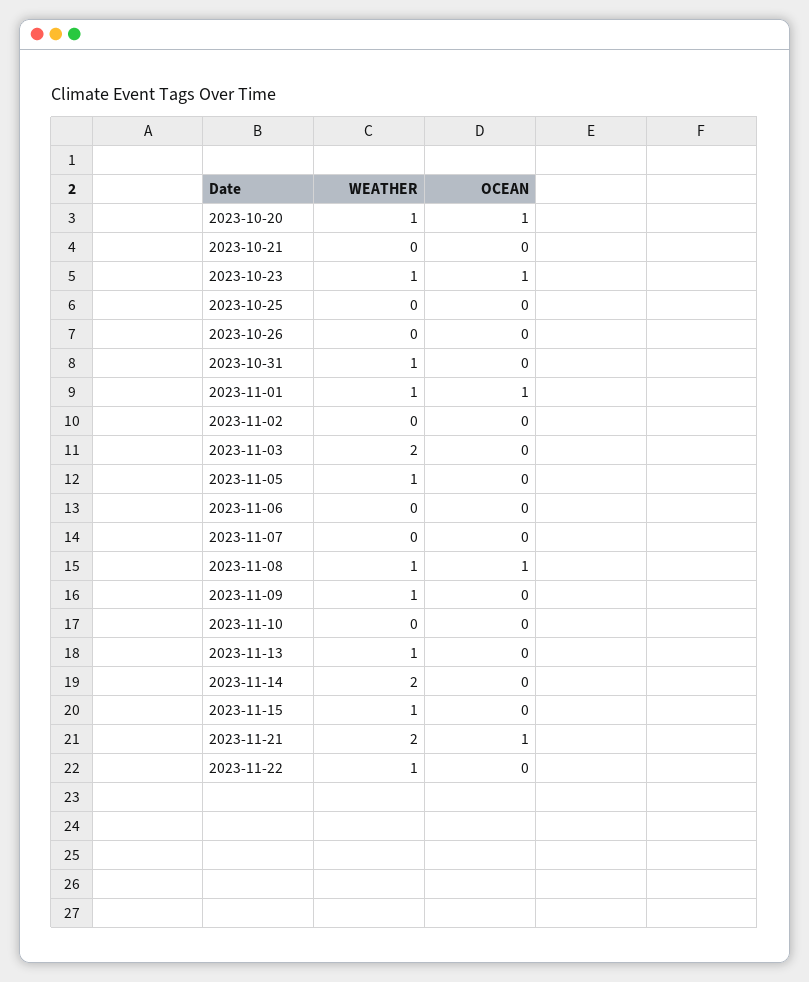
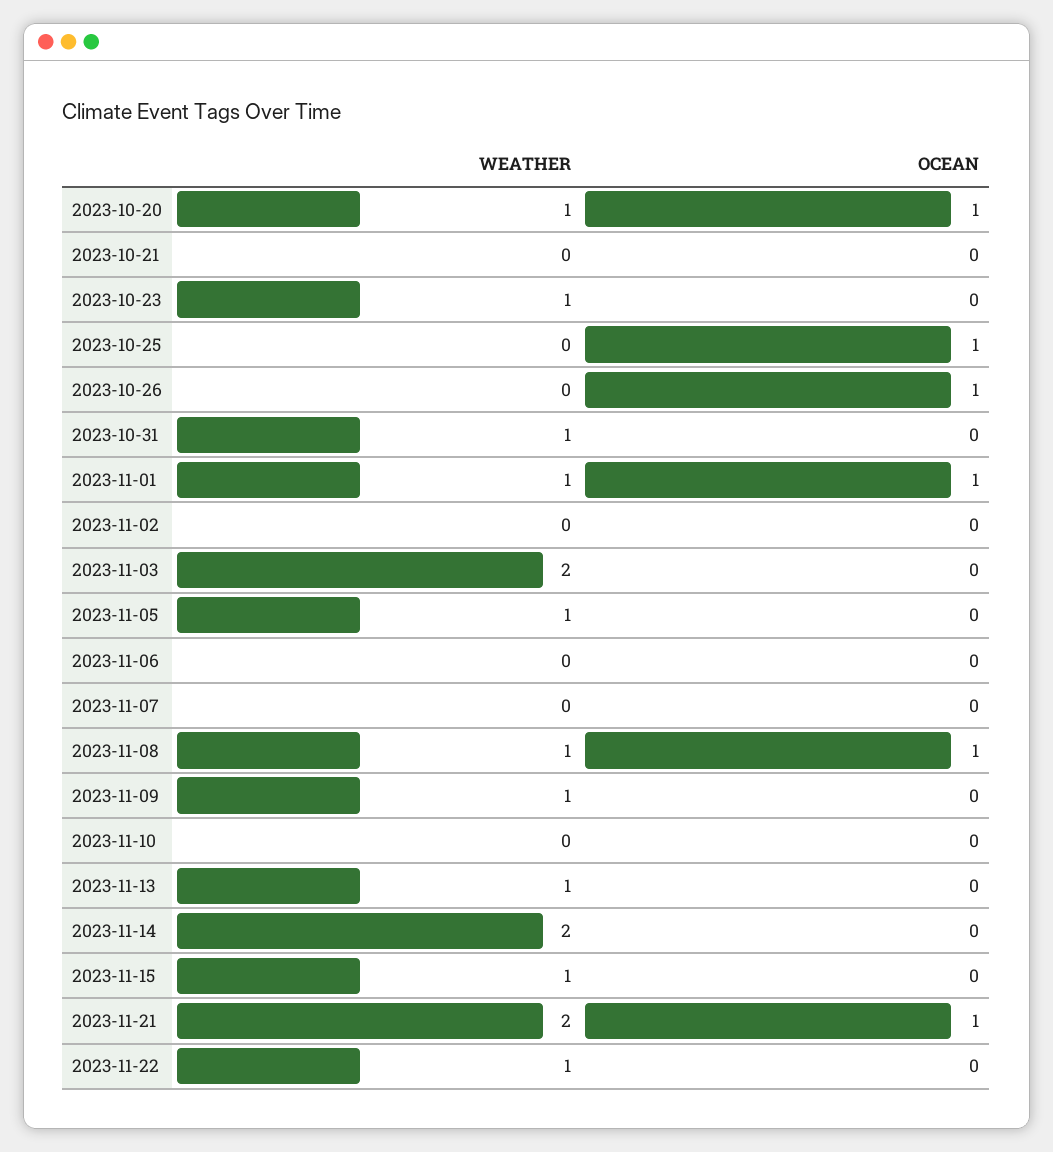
OCEAN, 2023-10-23: 1 -> 0
OCEAN, 2023-10-25: 0 -> 1
OCEAN, 2023-10-26: 0 -> 1

